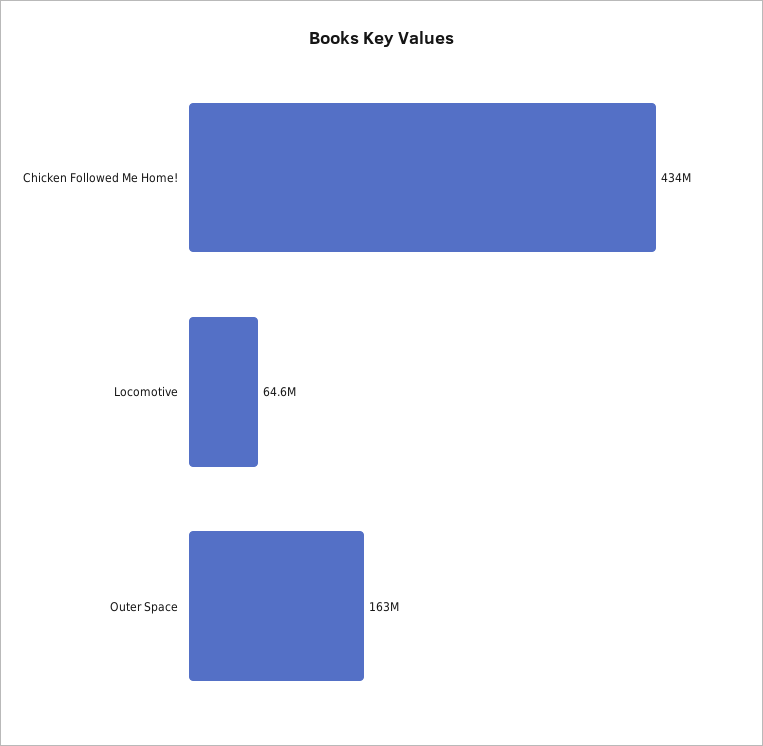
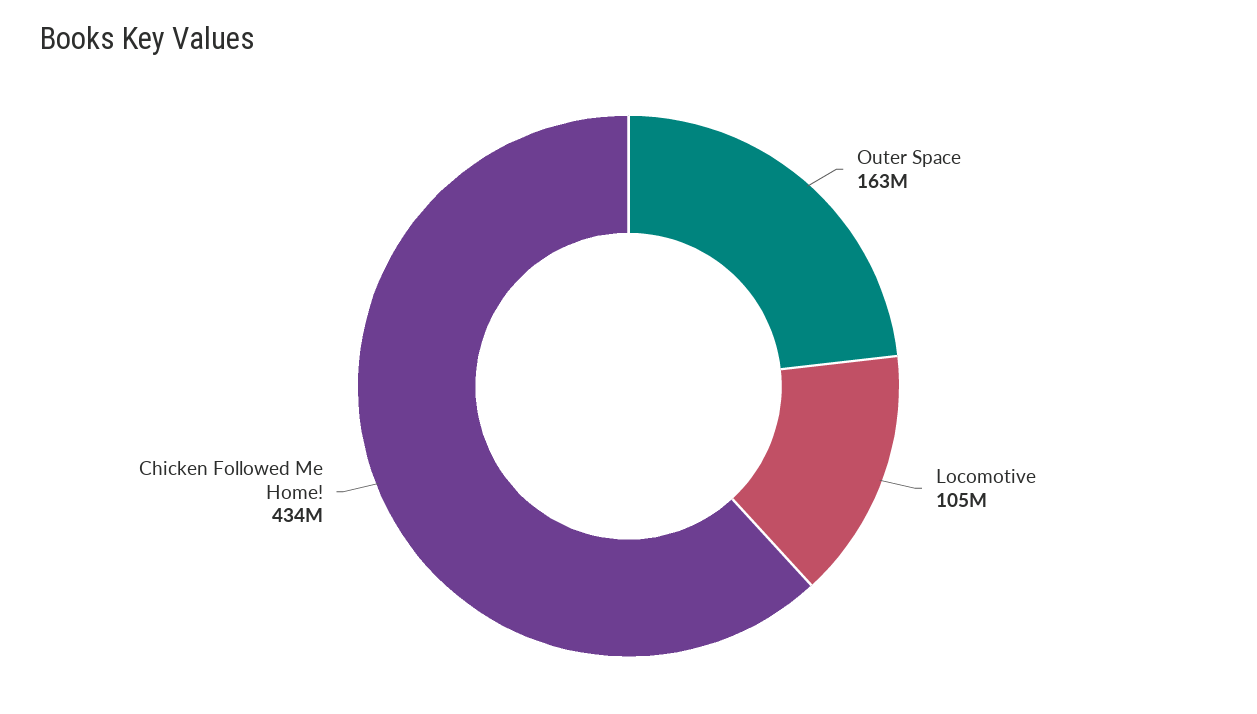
Locomotive: 64600000 -> 105000000

